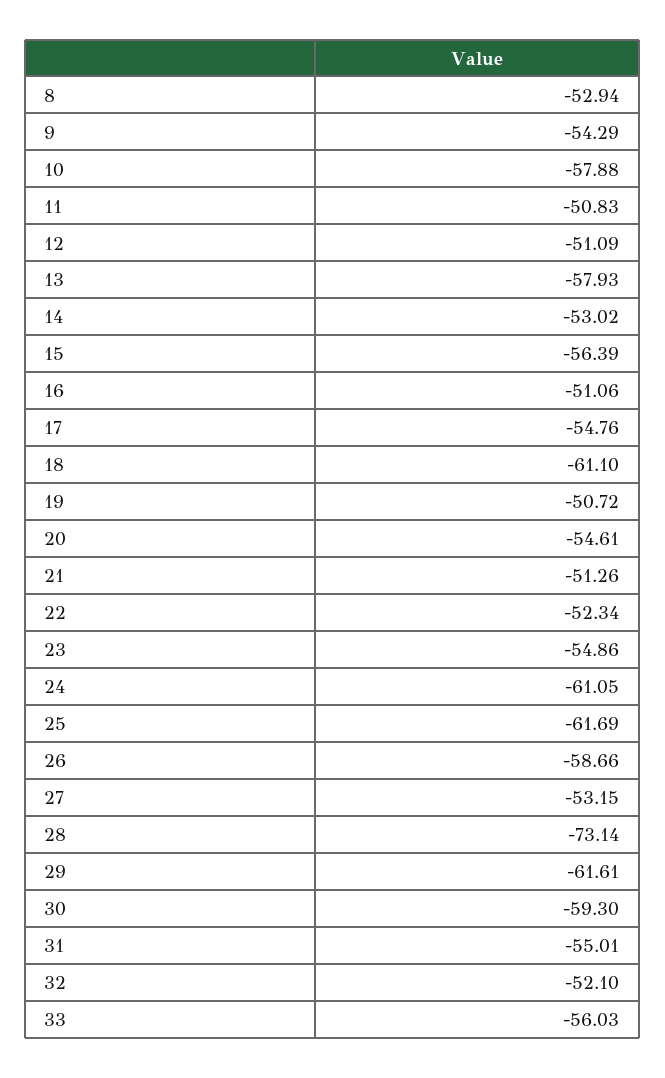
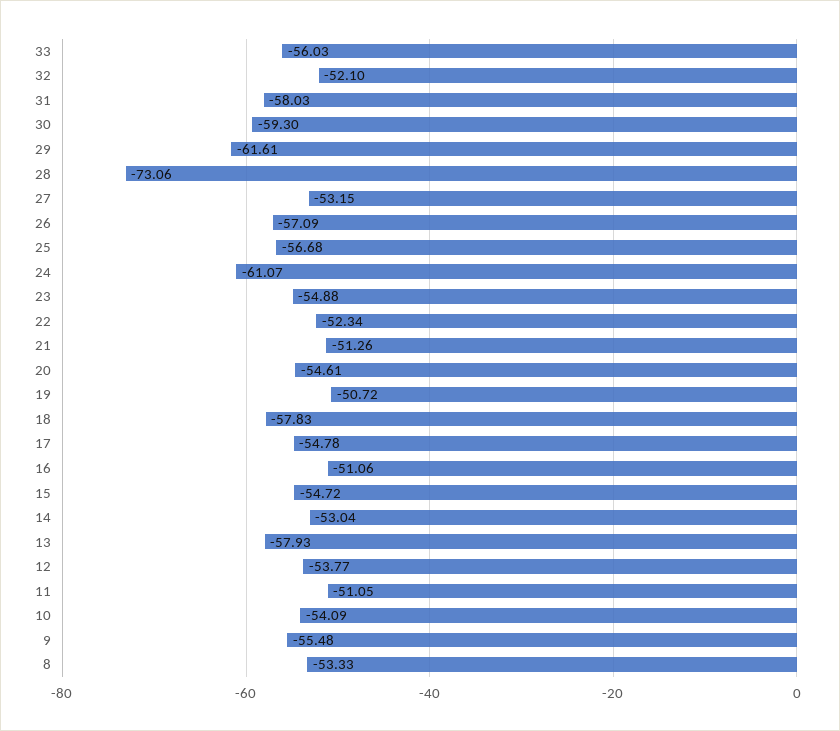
8: -52.94 -> -53.33
9: -54.29 -> -55.48
10: -57.88 -> -54.09
11: -50.83 -> -51.05
12: -51.09 -> -53.77
14: -53.02 -> -53.04
15: -56.39 -> -54.72
17: -54.76 -> -54.78
18: -61.1 -> -57.83
23: -54.86 -> -54.88
24: -61.05 -> -61.07
25: -61.69 -> -56.68
26: -58.66 -> -57.09
28: -73.14 -> -73.06
31: -55.01 -> -58.03

